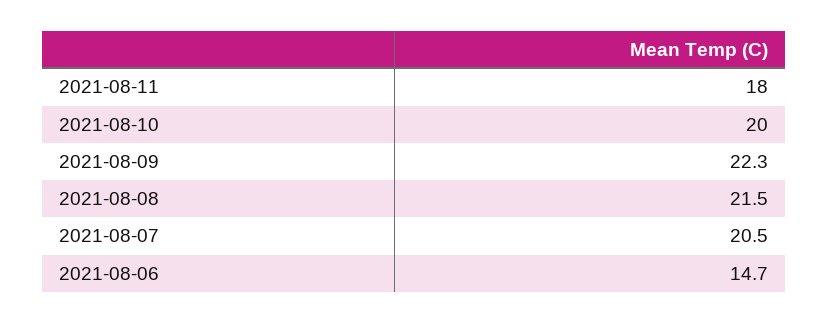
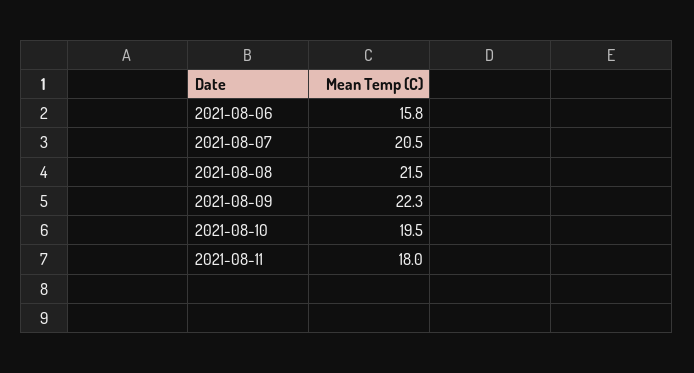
2021-08-10: 20 -> 19.5
2021-08-06: 14.7 -> 15.8

